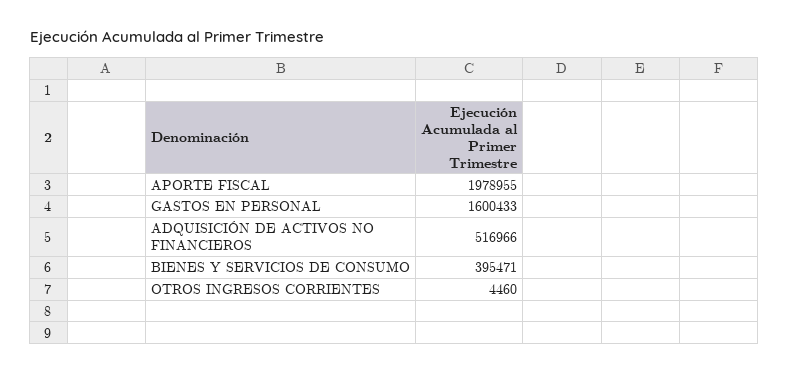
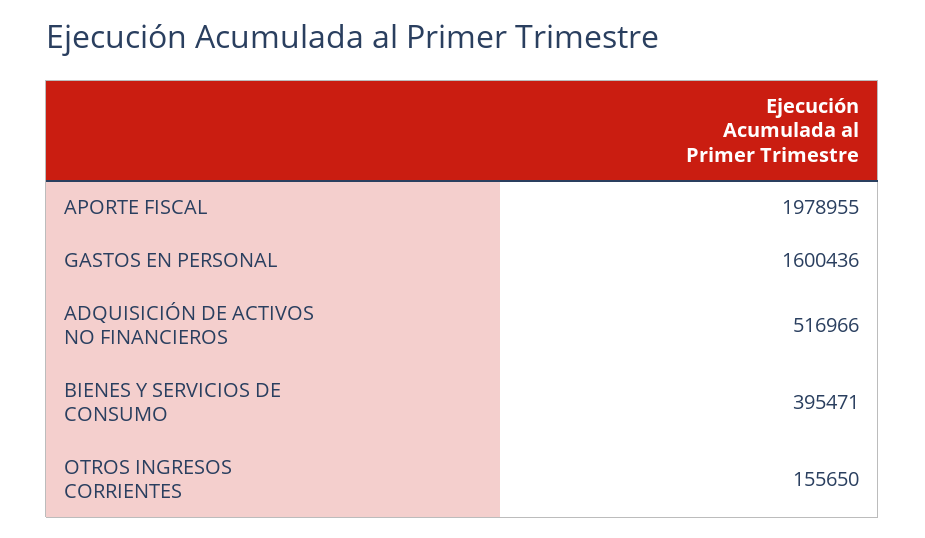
GASTOS EN PERSONAL: 1600433 -> 1600436
OTROS INGRESOS CORRIENTES: 4460 -> 155650

